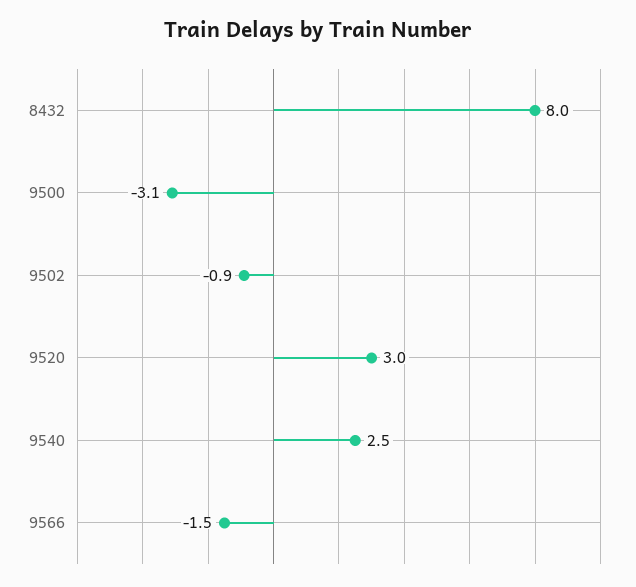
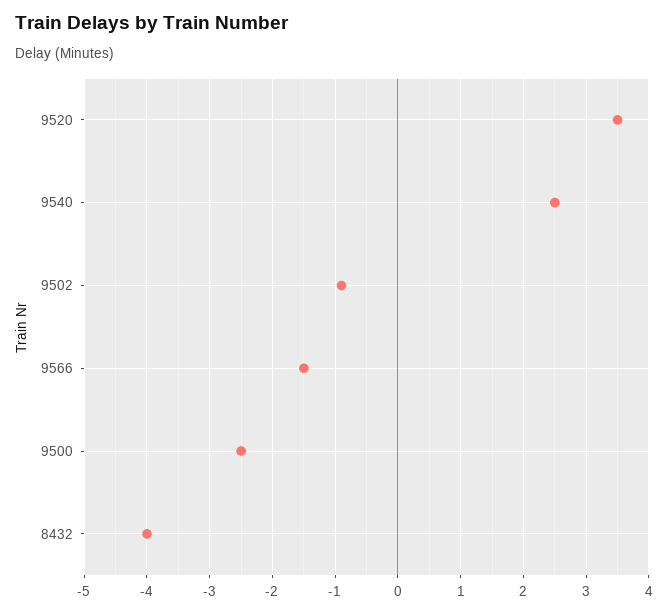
8432: 8 -> -4
9500: -3.1 -> -2.5
9520: 3 -> 3.5

